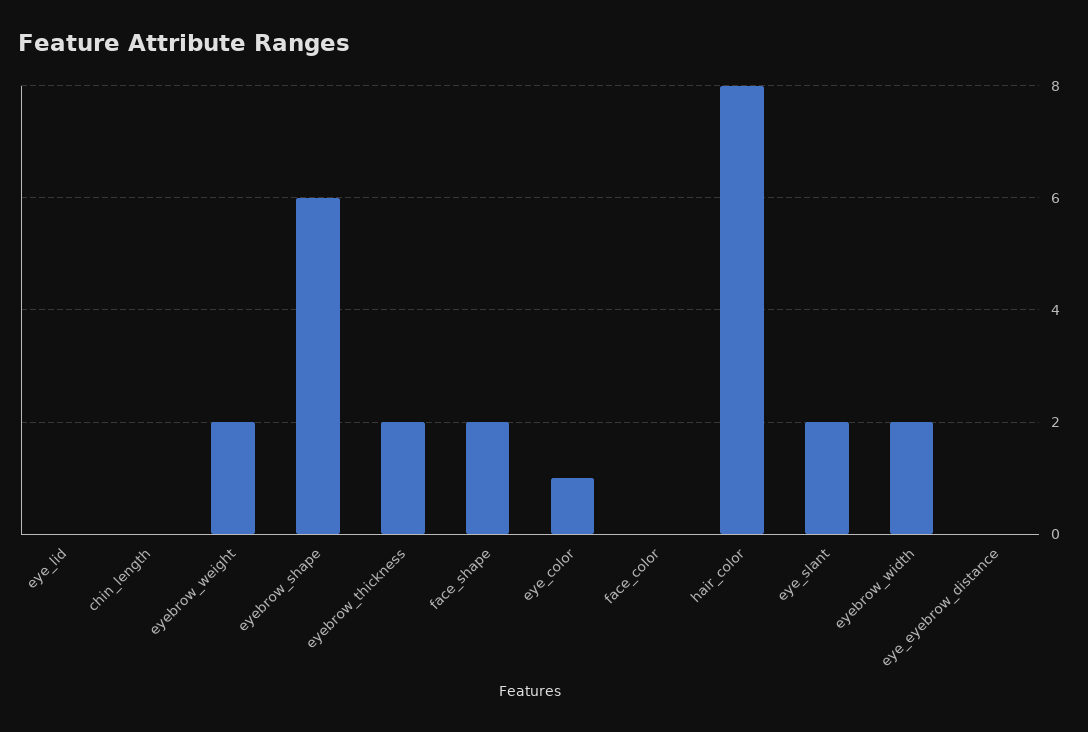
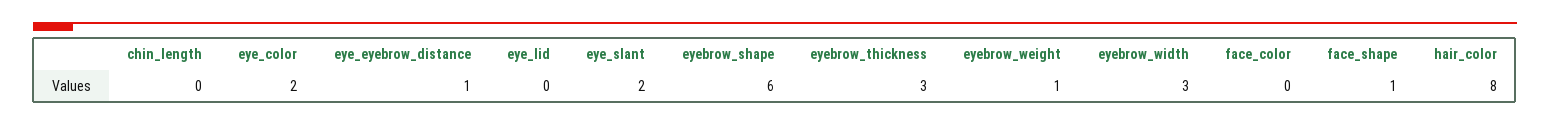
eyebrow_weight: 2 -> 1
eyebrow_thickness: 2 -> 3
face_shape: 2 -> 1
eye_color: 1 -> 2
eyebrow_width: 2 -> 3
eye_eyebrow_distance: 0 -> 1

